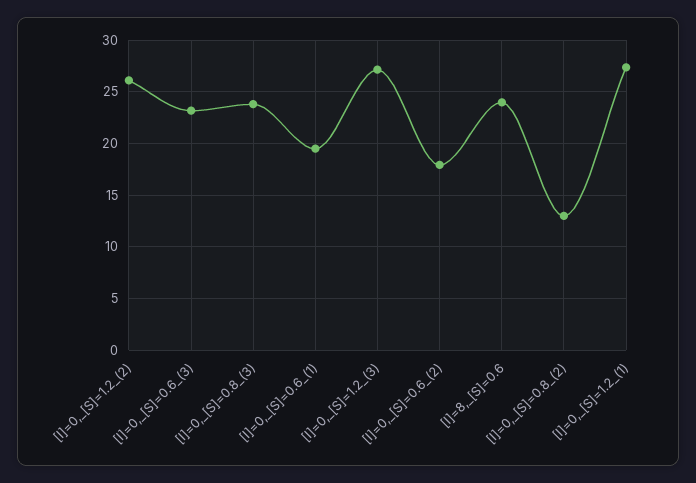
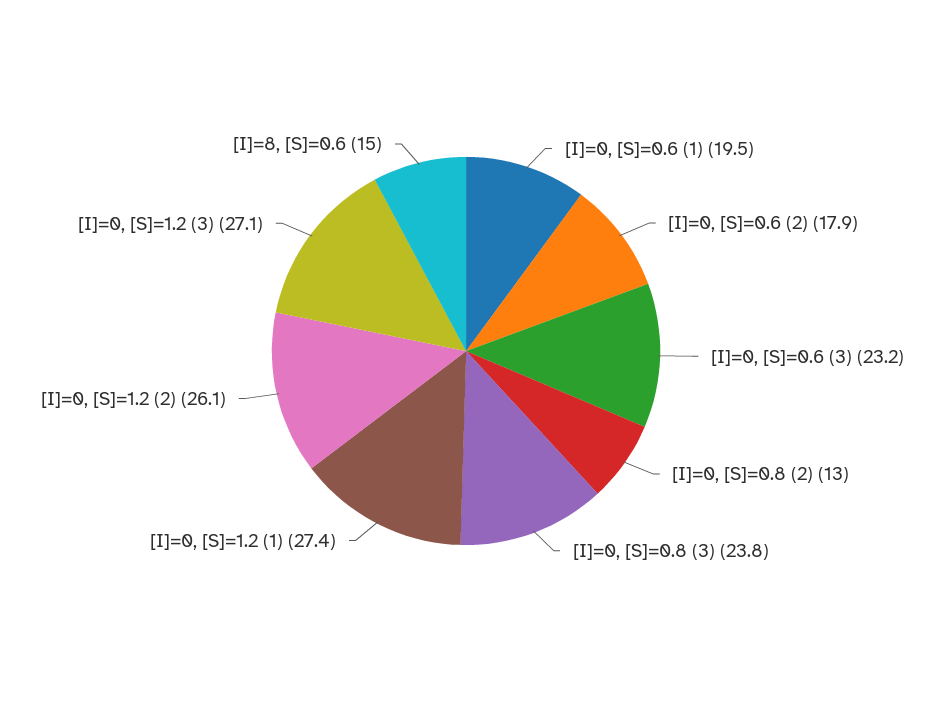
[I]=8,_[S]=0.6: 24 -> 15

